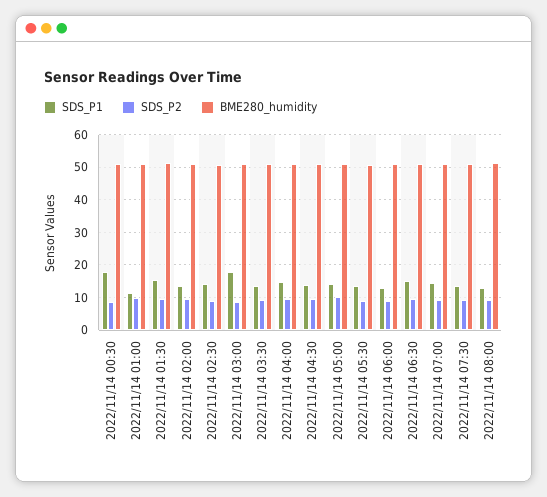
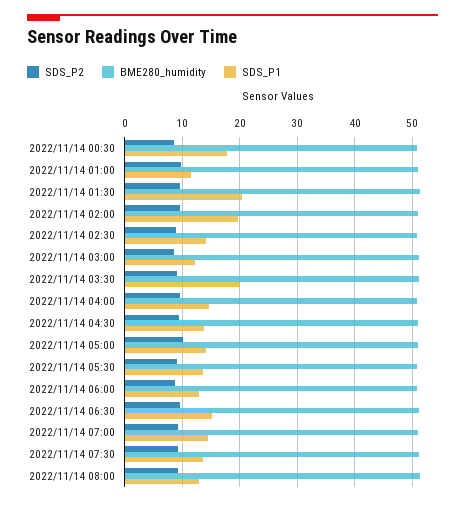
SDS_P1, 2022/11/14 01:30: 16 -> 20
SDS_P1, 2022/11/14 02:00: 14 -> 20
SDS_P1, 2022/11/14 03:00: 18 -> 12
SDS_P1, 2022/11/14 03:30: 14 -> 20

